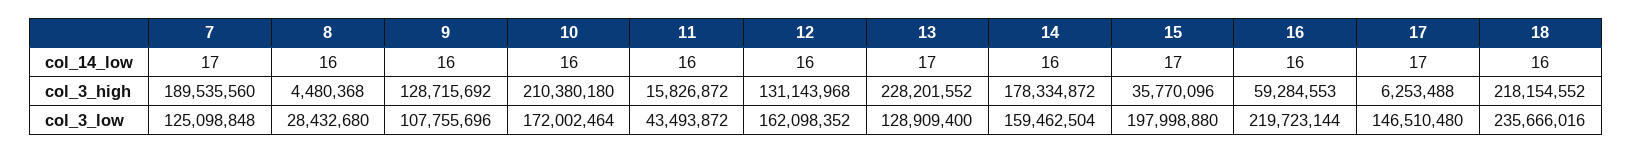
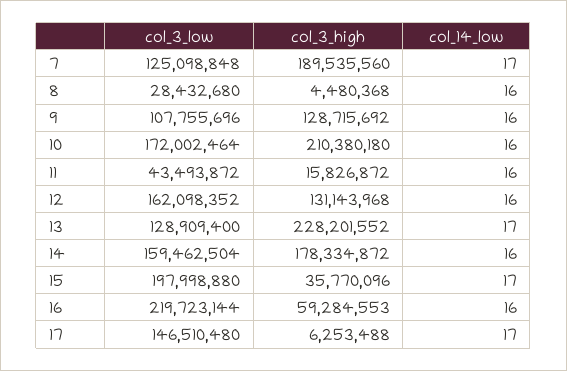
18, col_14_low: 16 -> none
18, col_3_high: 218154552 -> none
18, col_3_low: 235666016 -> none

